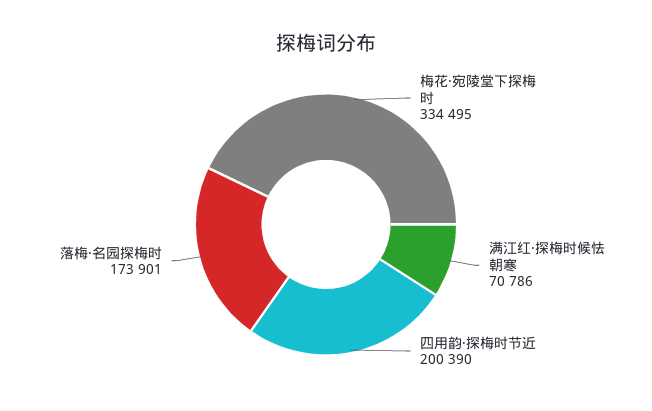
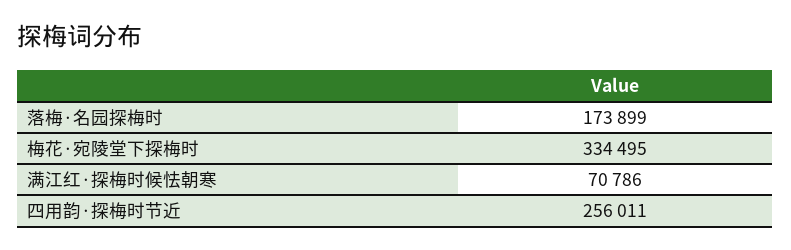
四用韵·探梅时节近: 200390 -> 256011
落梅·名园探梅时: 173901 -> 173899

